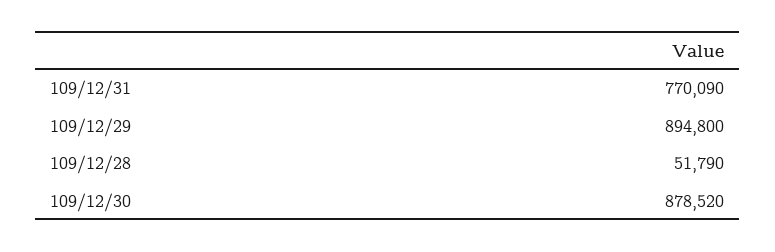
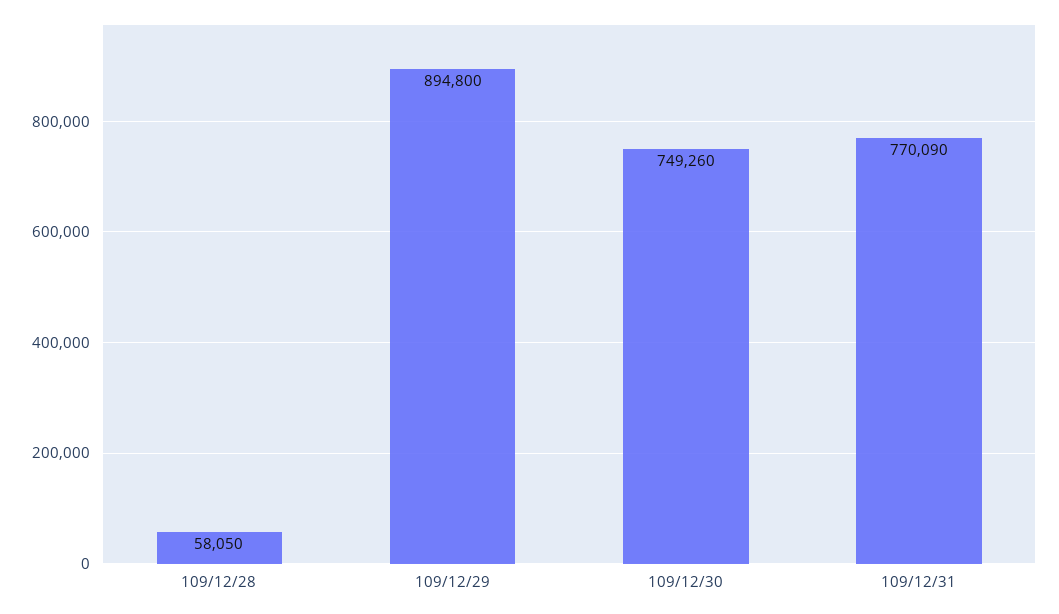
109/12/28: 51790 -> 58050
109/12/30: 878520 -> 749260

